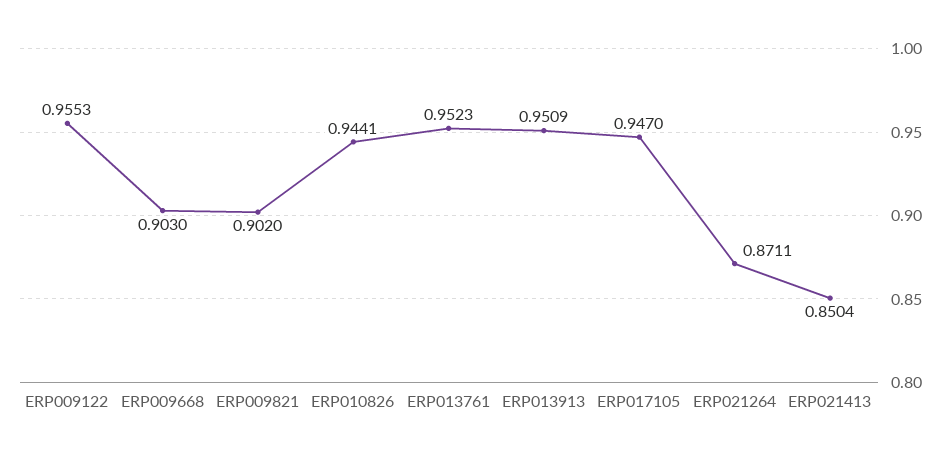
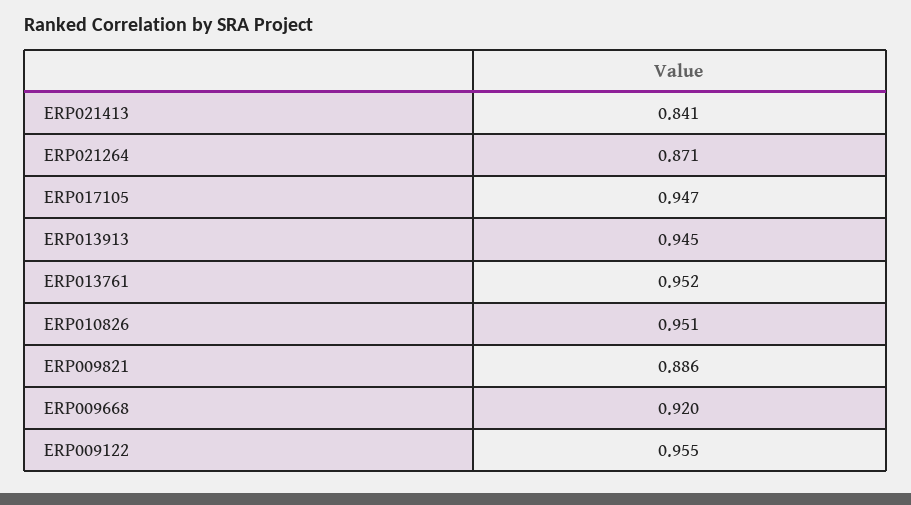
ERP009668: 0.903 -> 0.92
ERP009821: 0.902 -> 0.886
ERP010826: 0.9441 -> 0.951
ERP013913: 0.9509 -> 0.945
ERP021413: 0.8504 -> 0.841

